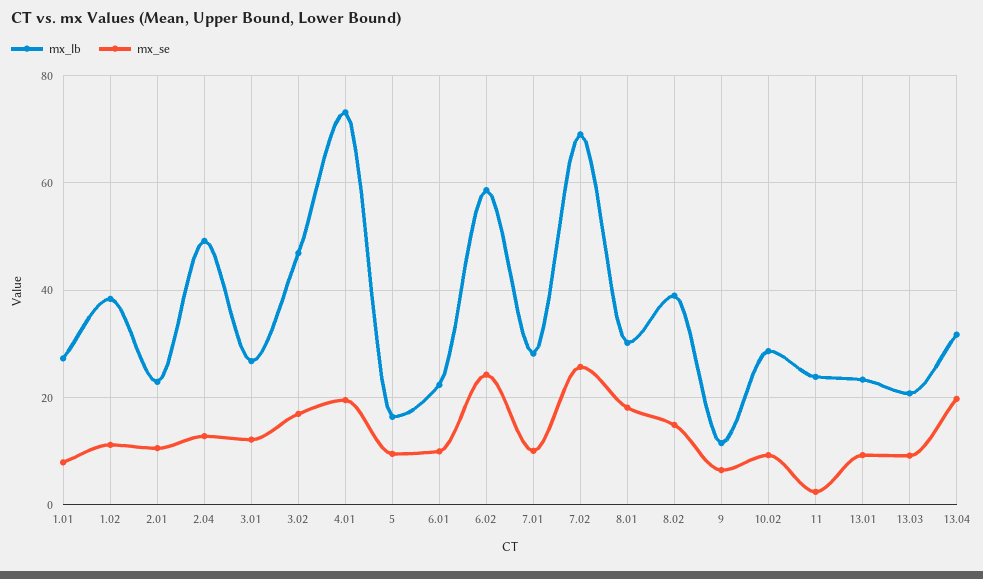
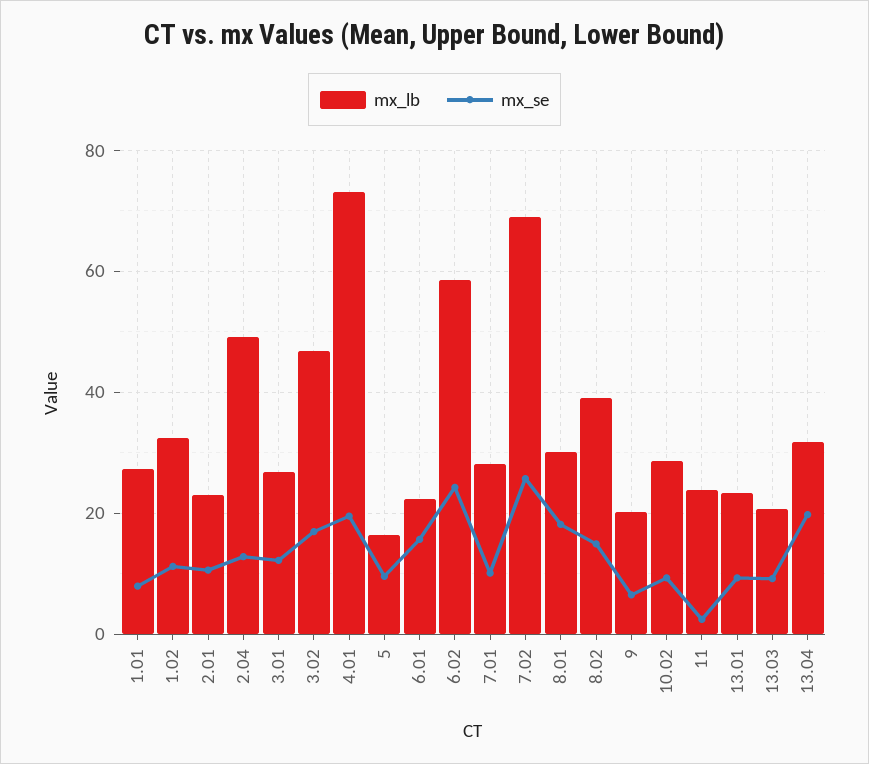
mx_lb, 1.02: 38 -> 32
mx_se, 6.01: 10 -> 16
mx_lb, 9: 12 -> 20

